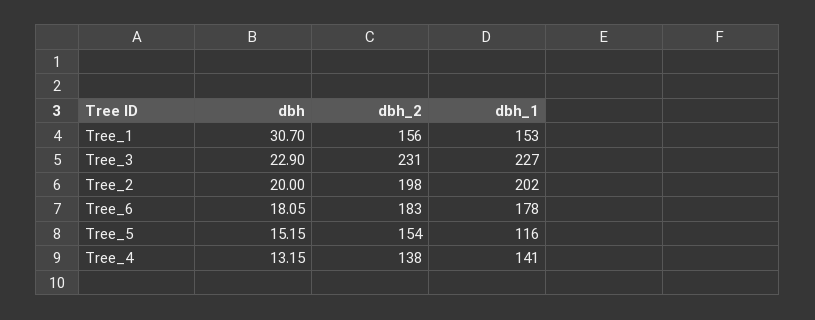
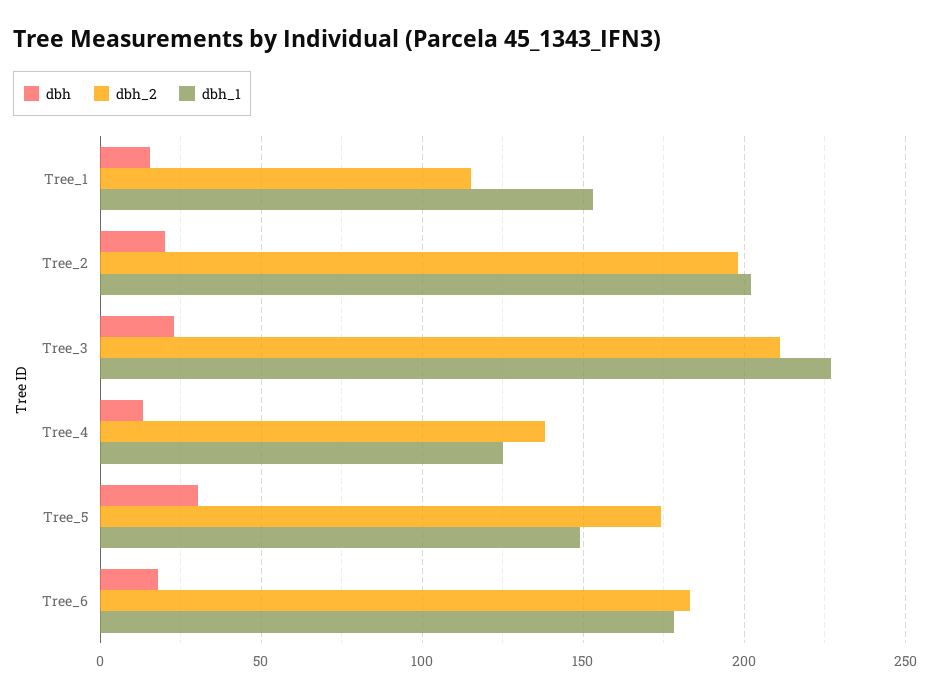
dbh, Tree_1: 30.7 -> 15
dbh_2, Tree_1: 156 -> 115
dbh_2, Tree_3: 231 -> 210
dbh, Tree_5: 15.15 -> 30
dbh_2, Tree_5: 154 -> 175
dbh_1, Tree_5: 116 -> 150
dbh_1, Tree_4: 141 -> 125

